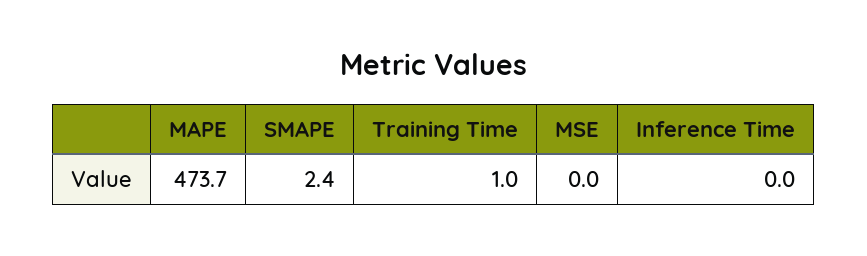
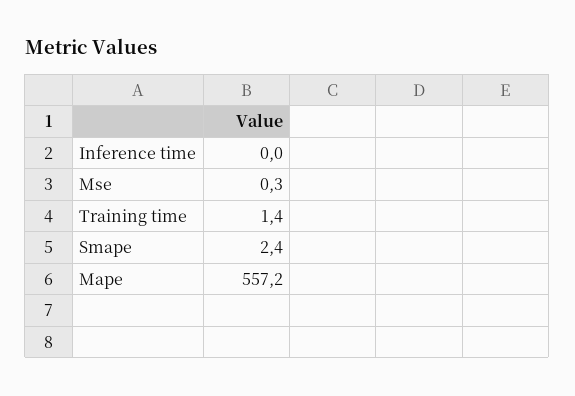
MAPE: 473.7 -> 557.2
Training Time: 1 -> 1.4
MSE: 0 -> 0.3

